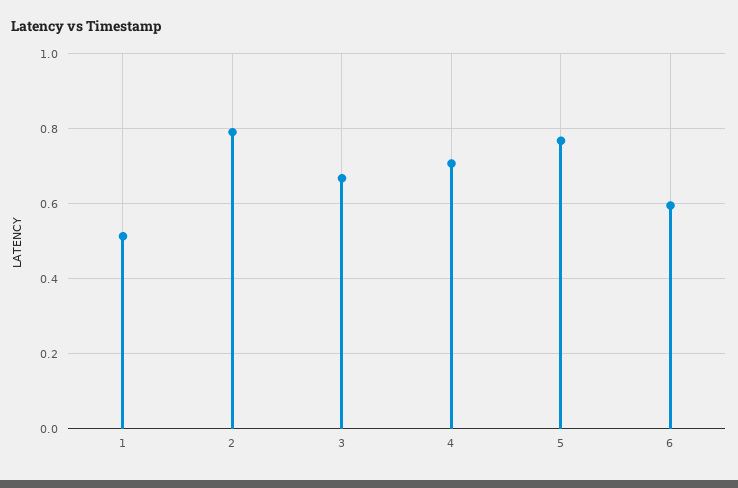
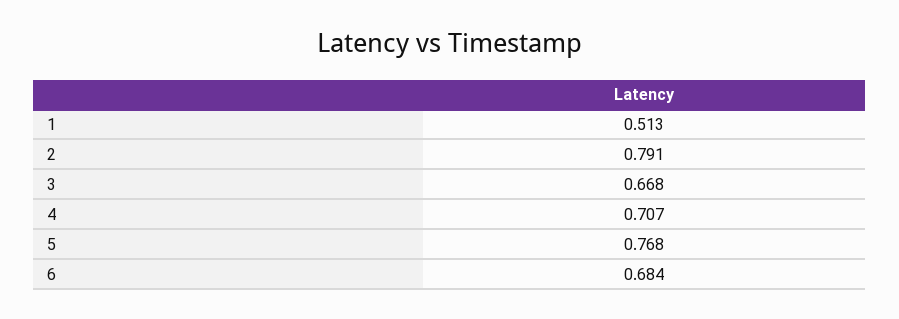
6: 0.6 -> 0.684

